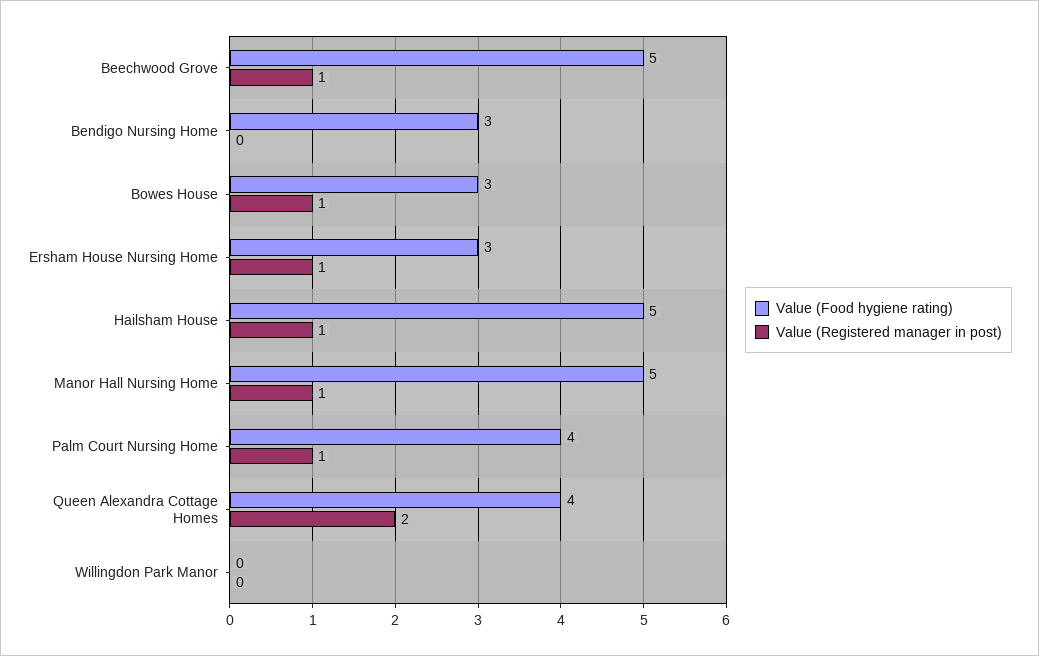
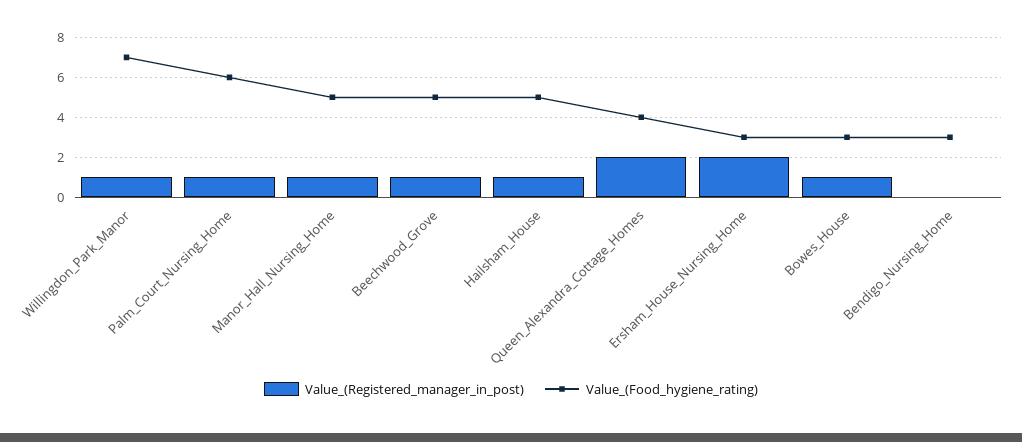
Value (Registered manager in post), Ersham House Nursing Home: 1 -> 2
Value (Food hygiene rating), Palm Court Nursing Home: 4 -> 6
Value (Food hygiene rating), Willingdon Park Manor: 0 -> 7
Value (Registered manager in post), Willingdon Park Manor: 0 -> 1

